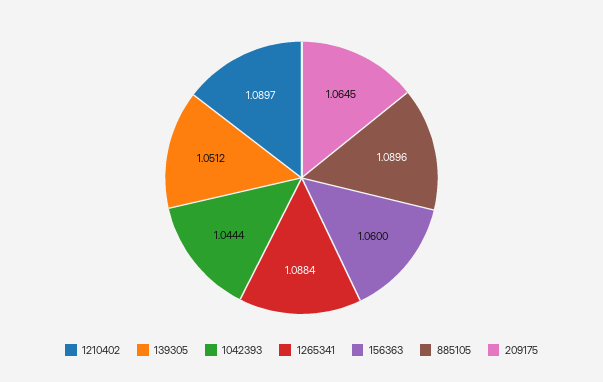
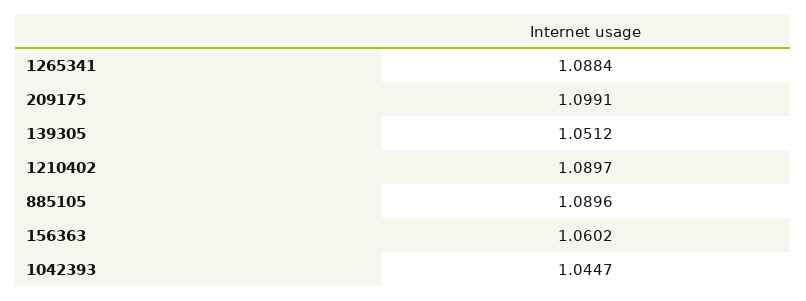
1042393: 1.0444 -> 1.0447
156363: 1.06 -> 1.0602
209175: 1.0645 -> 1.0991

